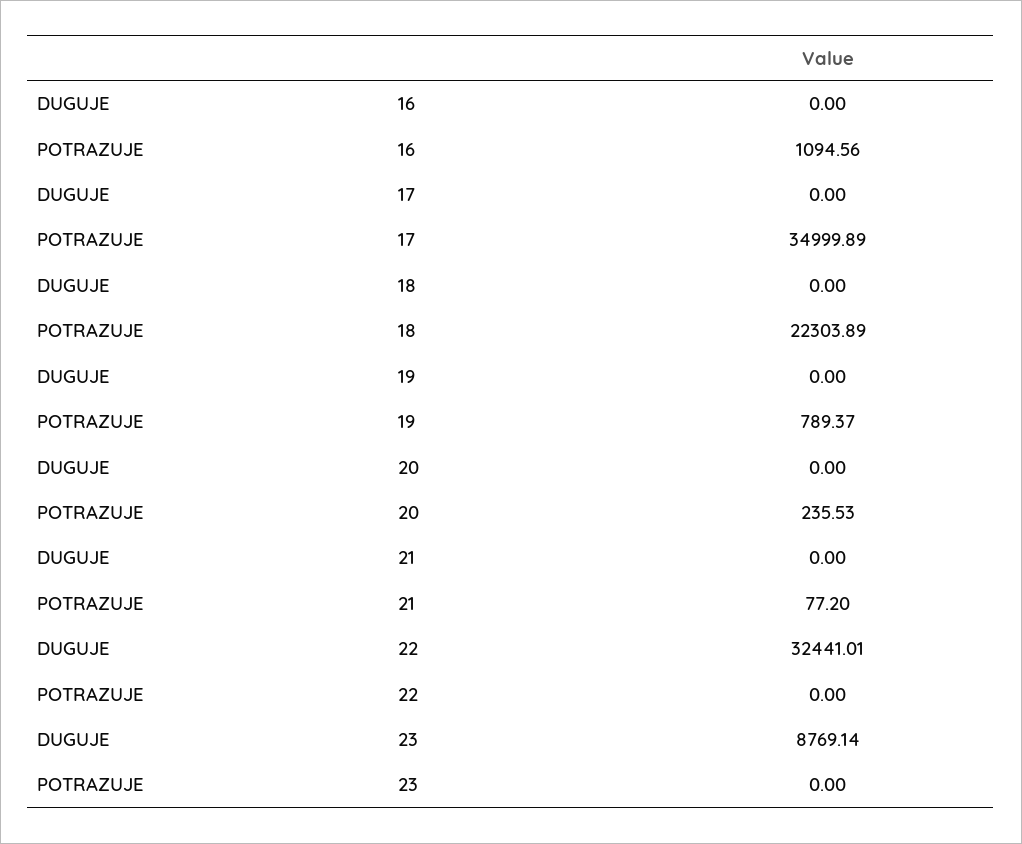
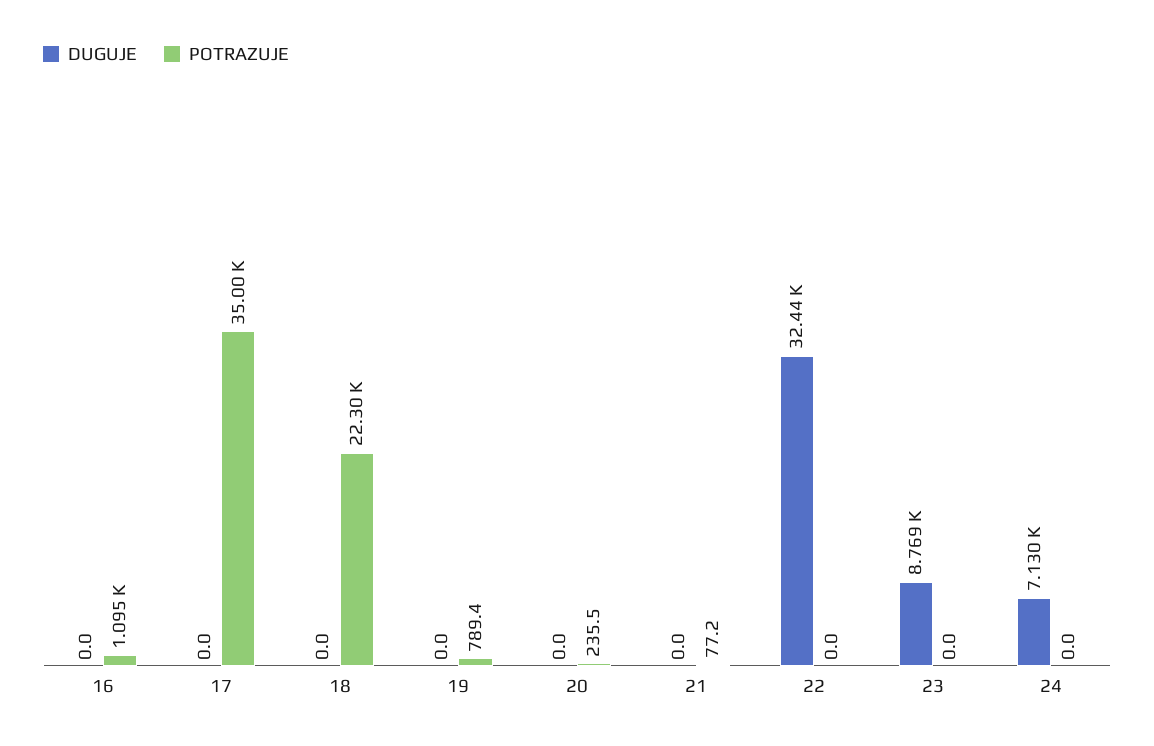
DUGUJE, 24: none -> 7130
POTRAZUJE, 24: none -> 0

